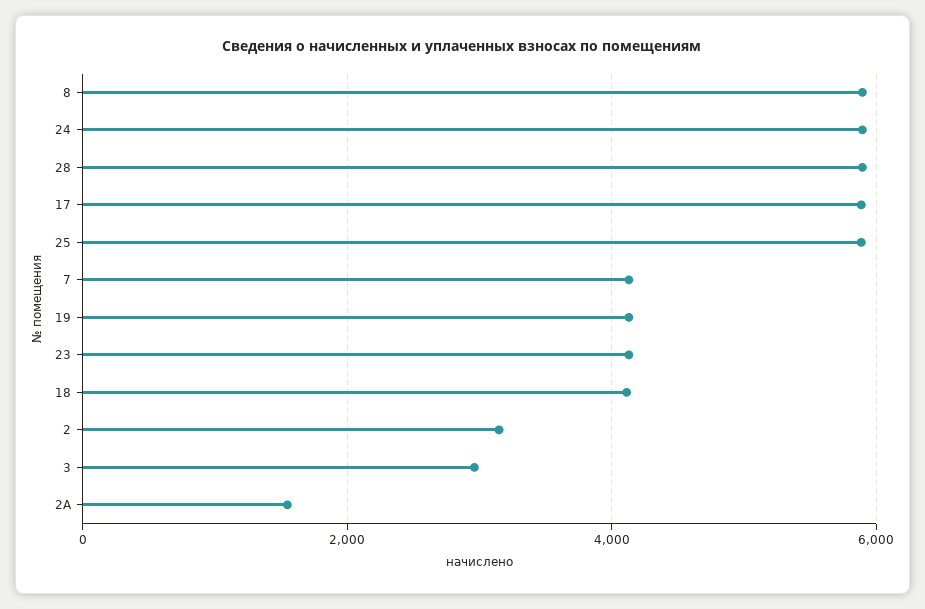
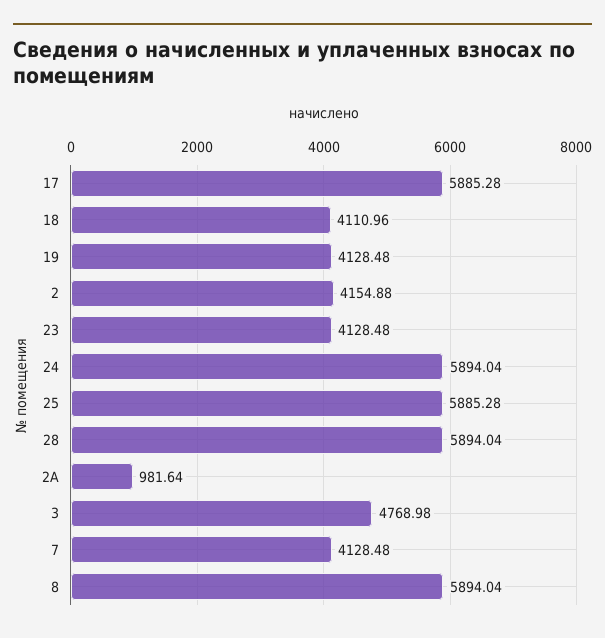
2: 3200 -> 4154.88
3: 3000 -> 4768.98
2А: 1600 -> 981.64

